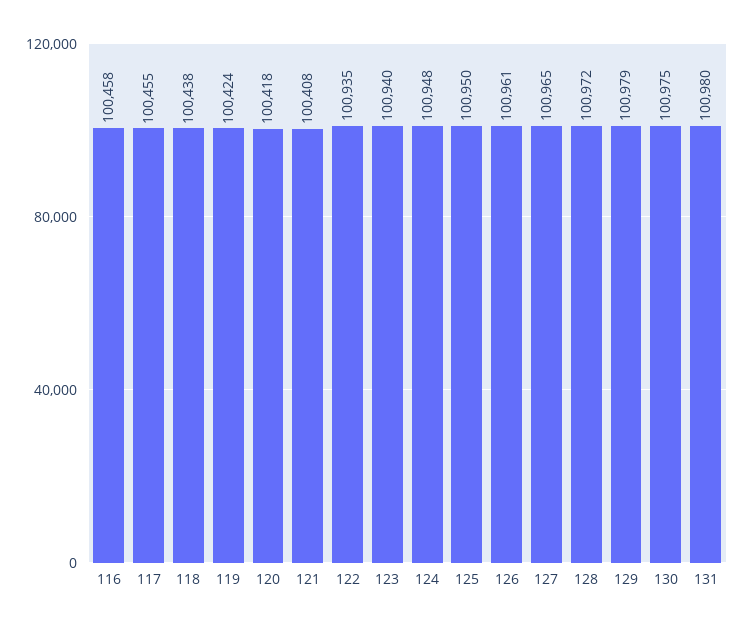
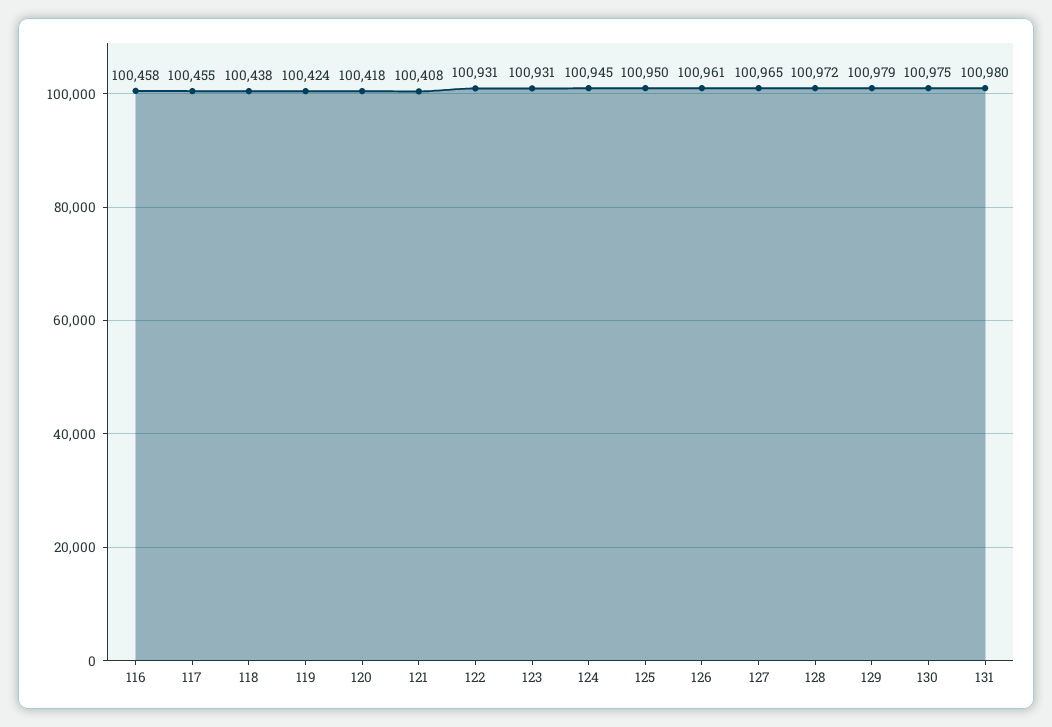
122: 100935 -> 100931
123: 100940 -> 100931
124: 100948 -> 100945

